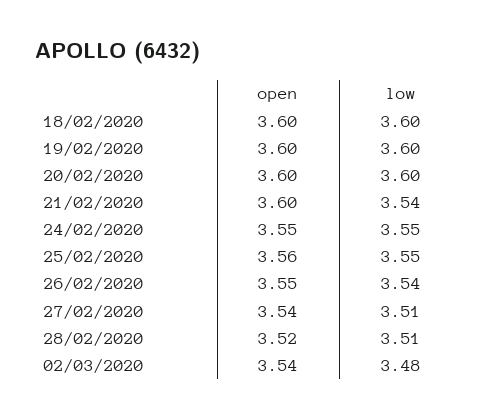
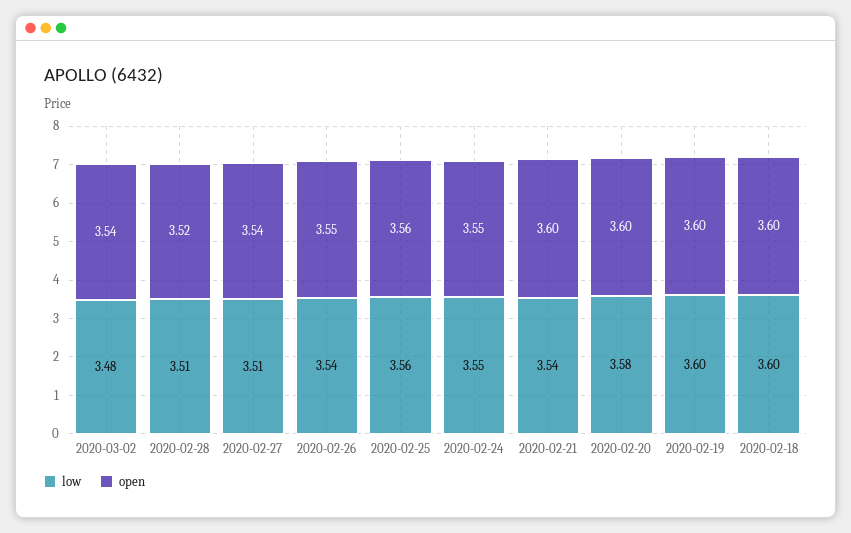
low, 20/02/2020: 3.6 -> 3.58
low, 25/02/2020: 3.55 -> 3.56

